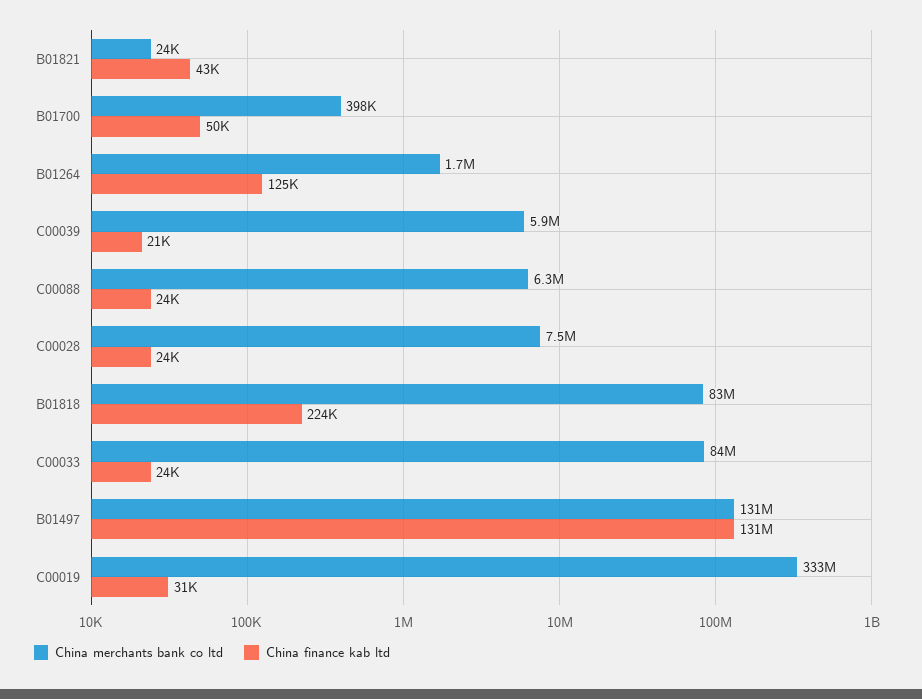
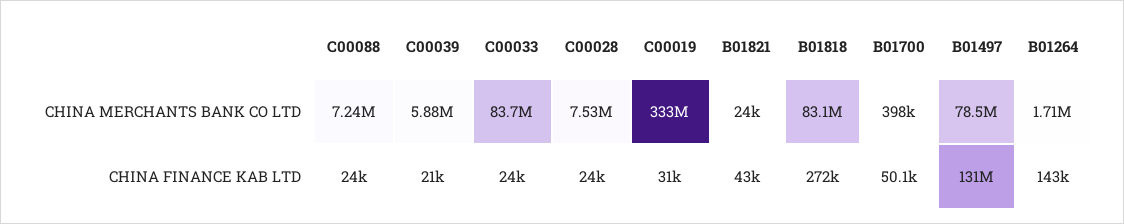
China finance kab ltd, B01264: 125000 -> 143000
China merchants bank co ltd, C00088: 6300000 -> 7240000
China finance kab ltd, B01818: 224000 -> 272000
China merchants bank co ltd, B01497: 131000000 -> 78500000

